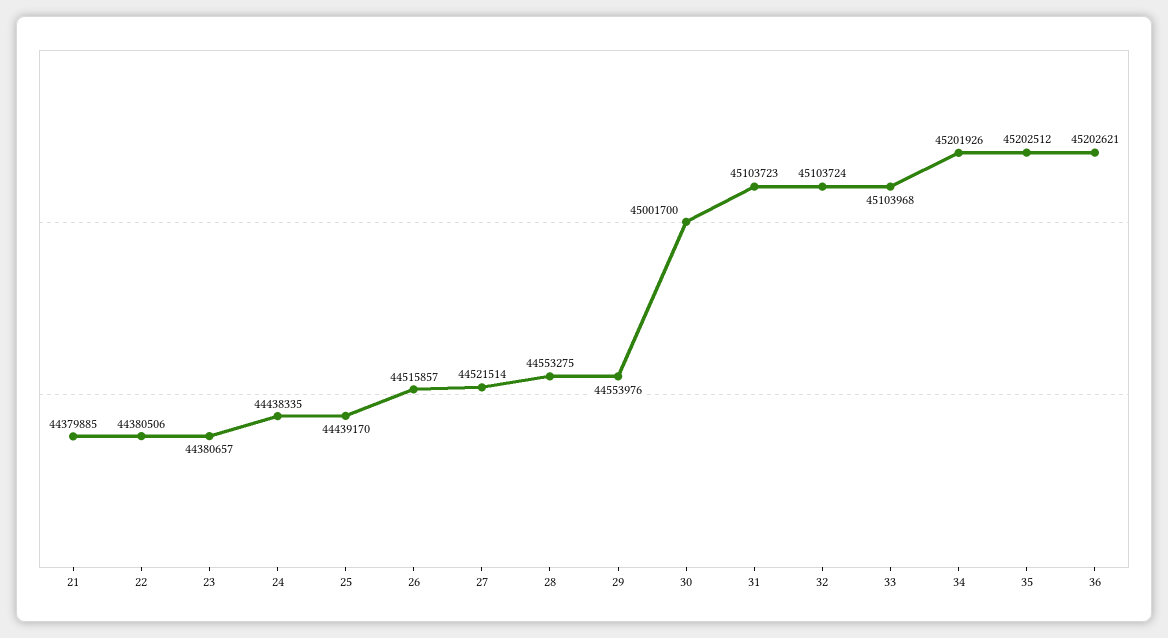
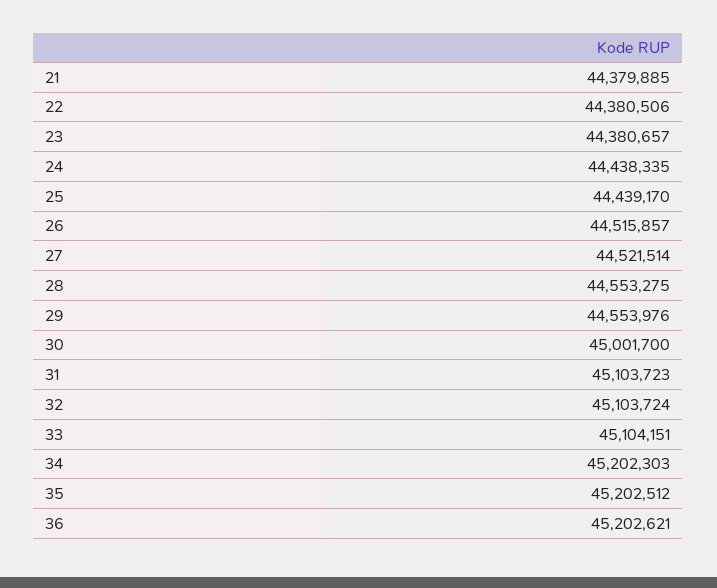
33: 45103968 -> 45104151
34: 45201926 -> 45202303

